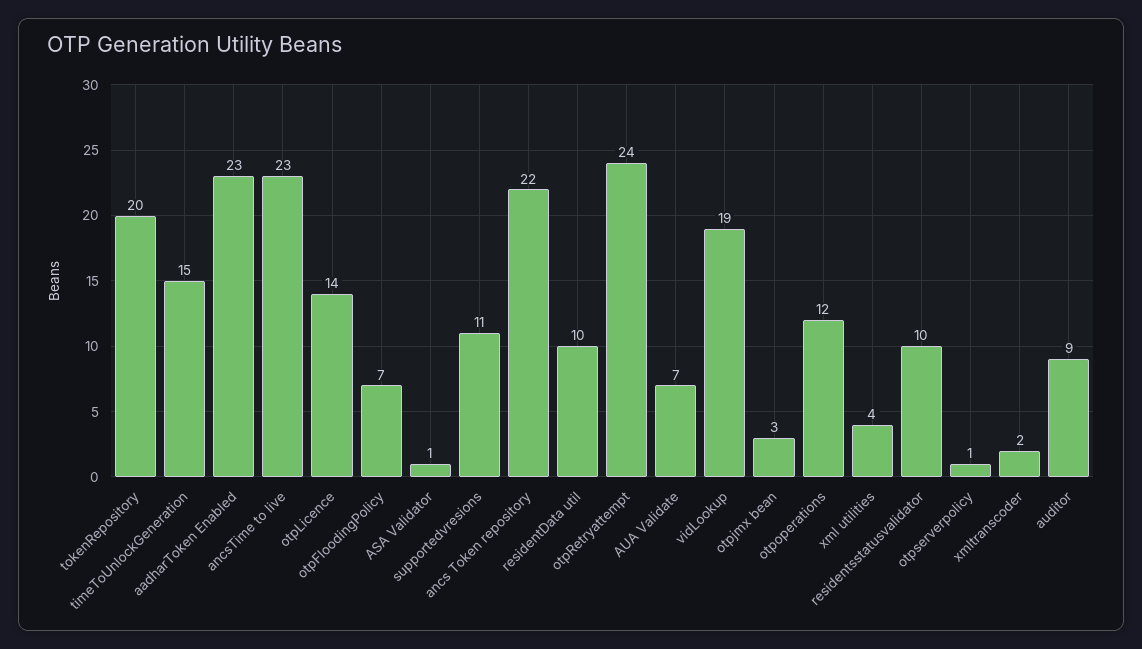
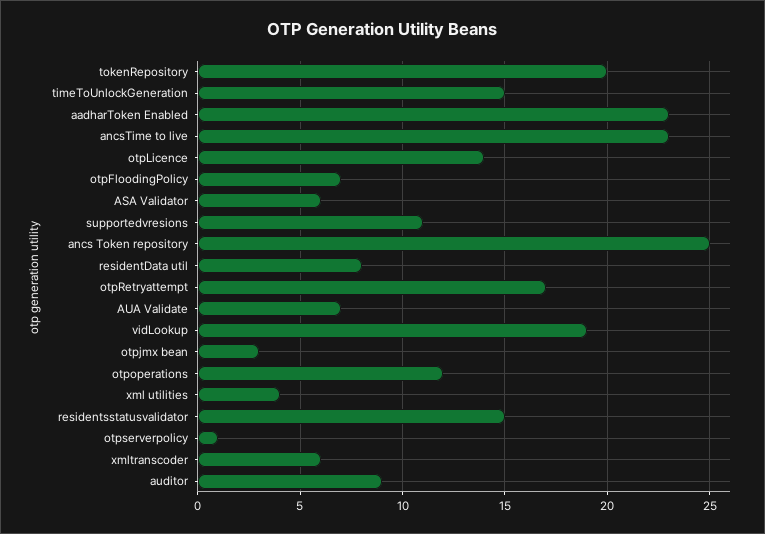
ASA Validator: 1 -> 6
ancs Token repository: 22 -> 25
residentData util: 10 -> 8
otpRetryattempt: 24 -> 17
residentsstatusvalidator: 10 -> 15
xmltranscoder: 2 -> 6

